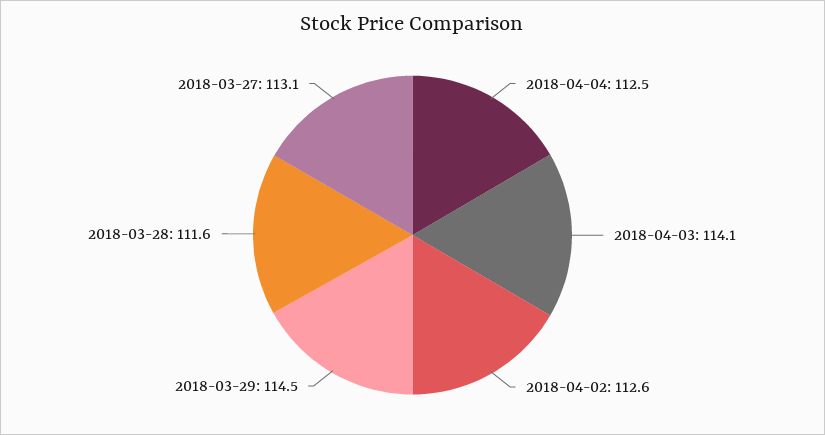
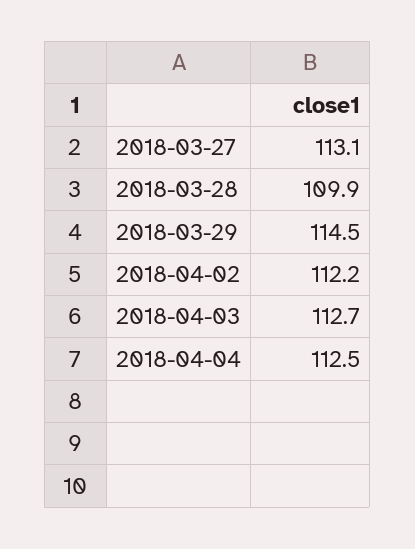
2018-04-03: 114.1 -> 112.7
2018-04-02: 112.6 -> 112.2
2018-03-28: 111.6 -> 109.9

